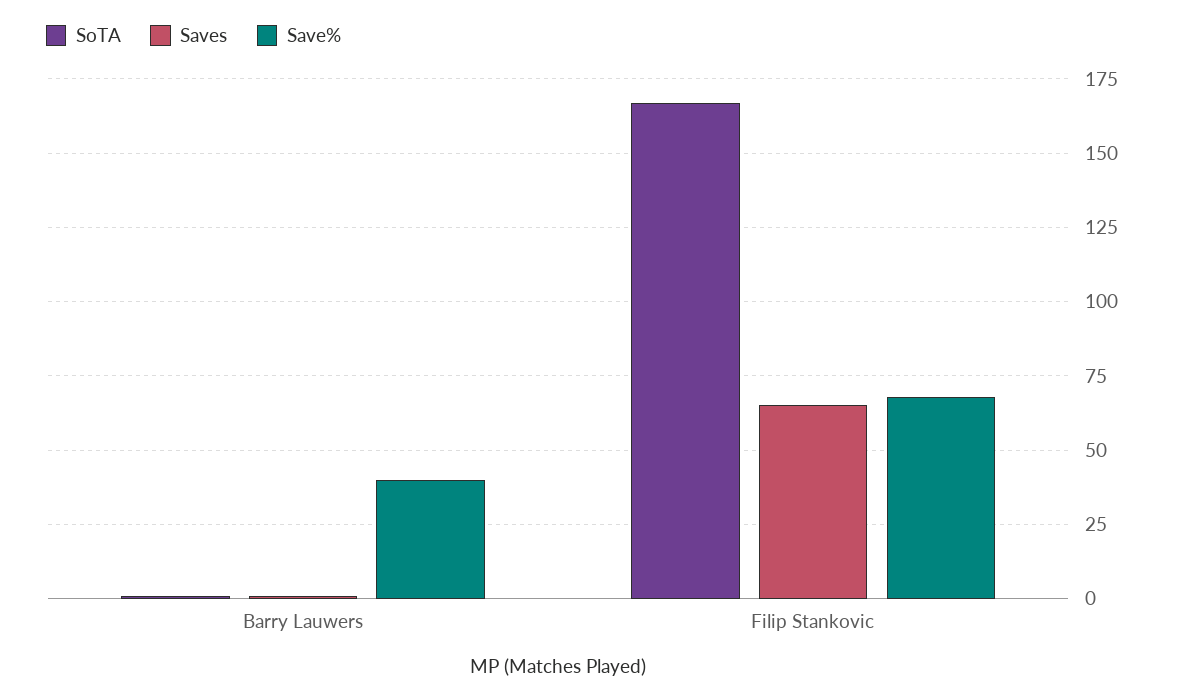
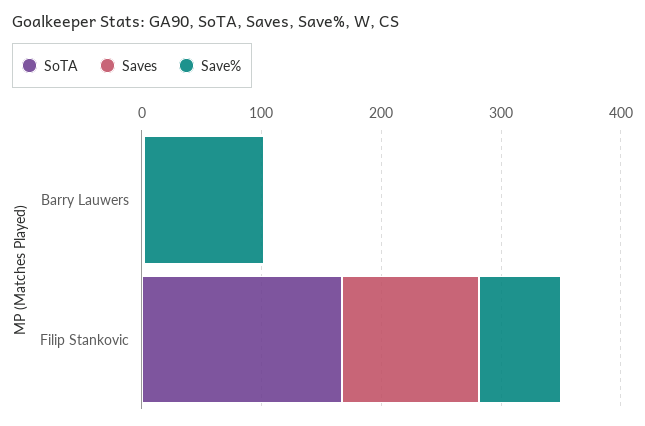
Save%, Barry Lauwers: 40 -> 100
Saves, Filip Stankovic: 65 -> 120

